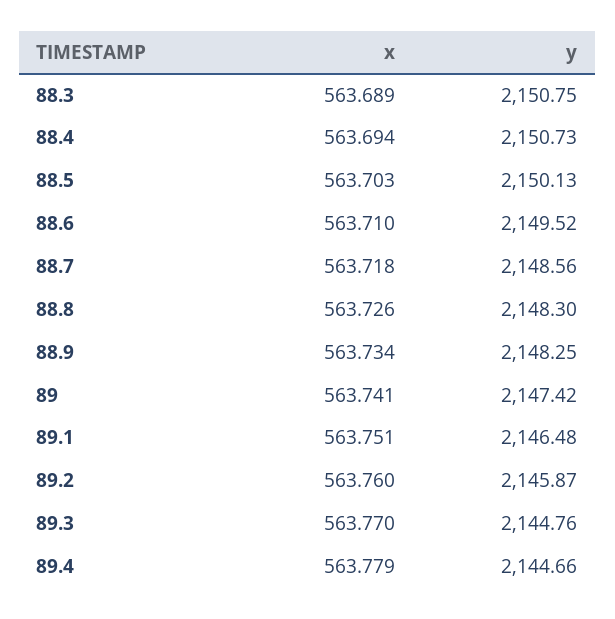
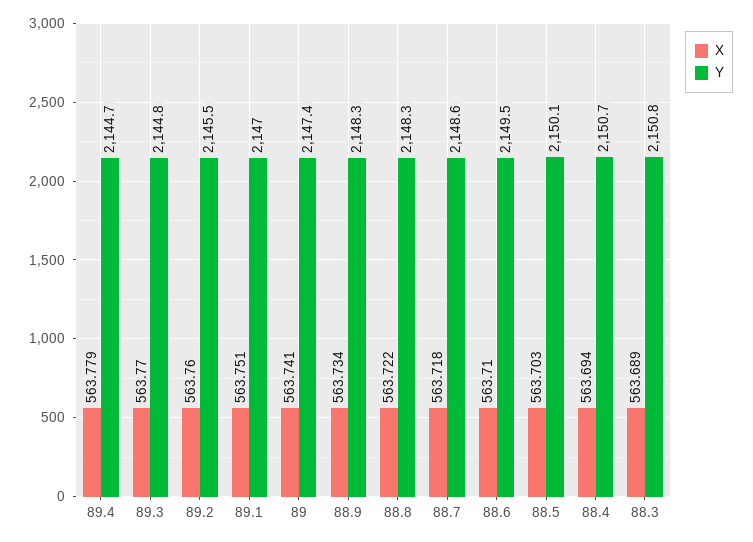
x, 88.8: 563.726 -> 563.722
y, 89.1: 2146.48 -> 2147
y, 89.2: 2145.87 -> 2145.5

